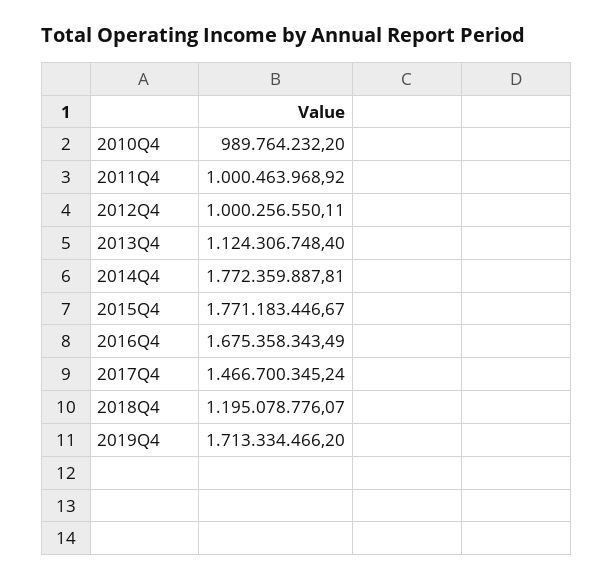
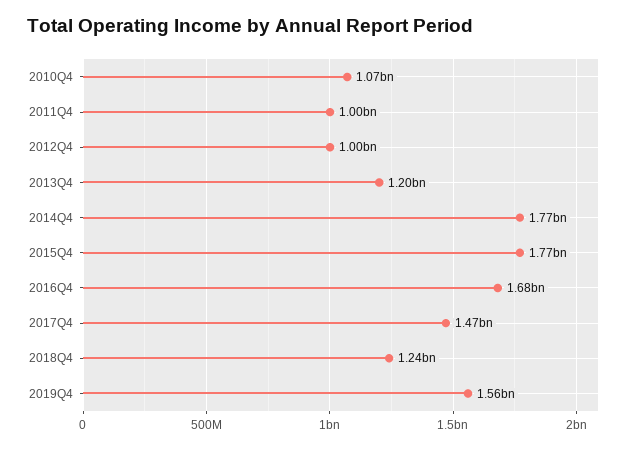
2010Q4: 989764232.2 -> 1070000000
2013Q4: 1124306748.4 -> 1200000000
2018Q4: 1195078776.07 -> 1240000000
2019Q4: 1713334466.2 -> 1560000000

